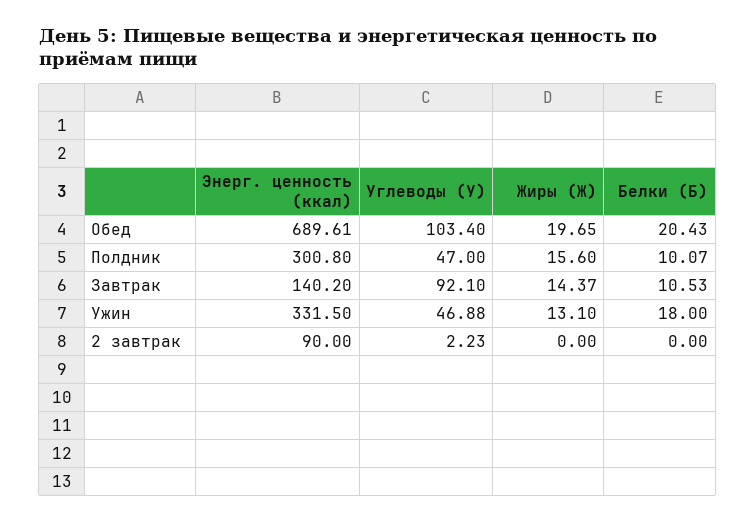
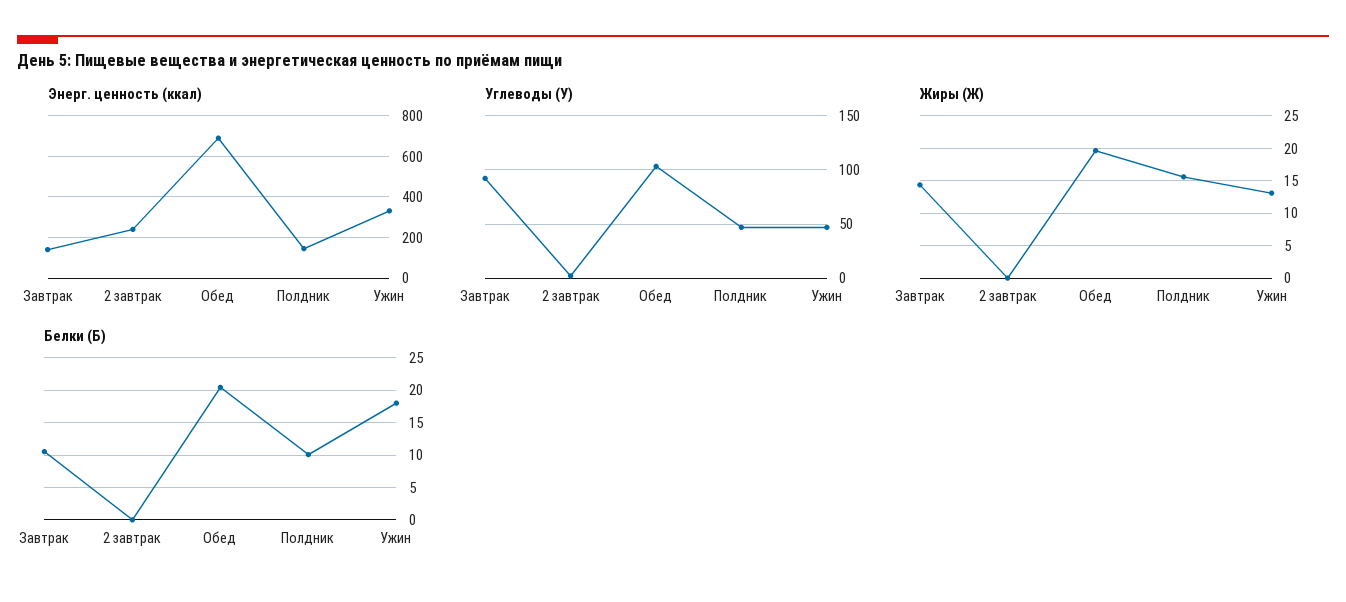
Энерг. ценность (ккал), Полдник: 300.8 -> 150
Энерг. ценность (ккал), 2 завтрак: 90 -> 250

